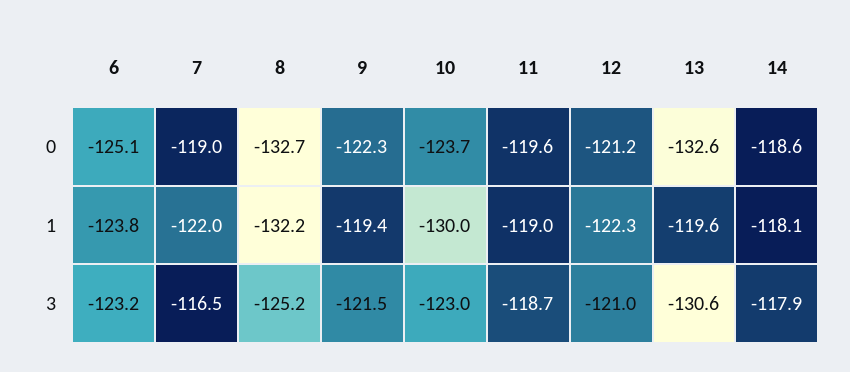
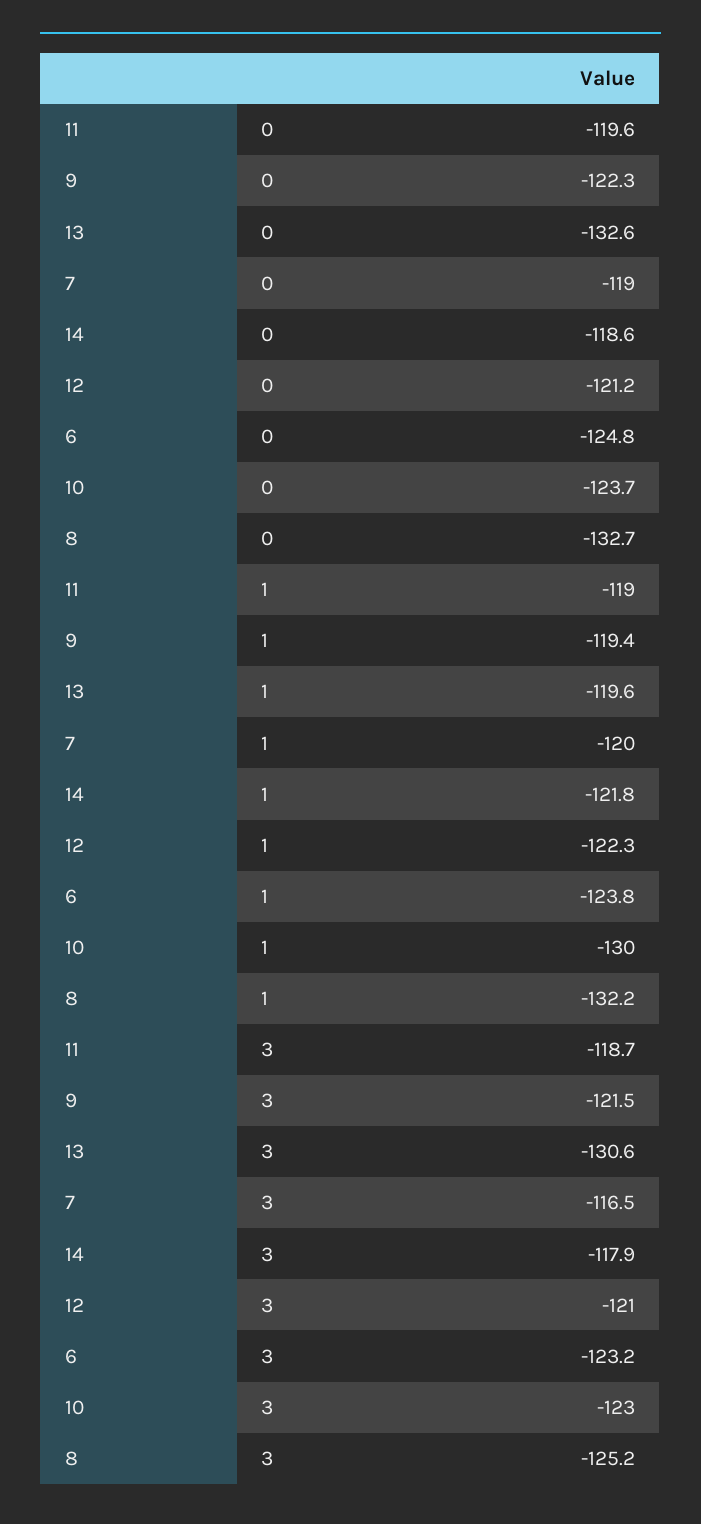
6, 0: -125.1 -> -124.8
7, 1: -122 -> -120
14, 1: -118.1 -> -121.8

